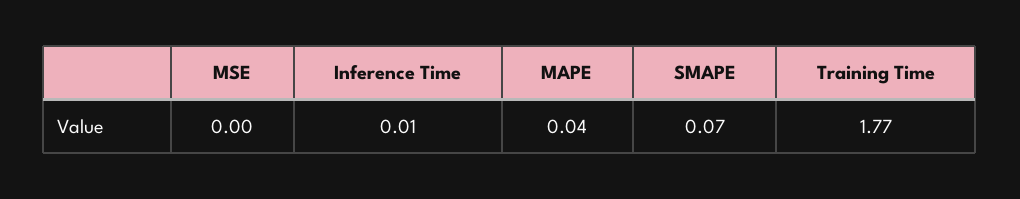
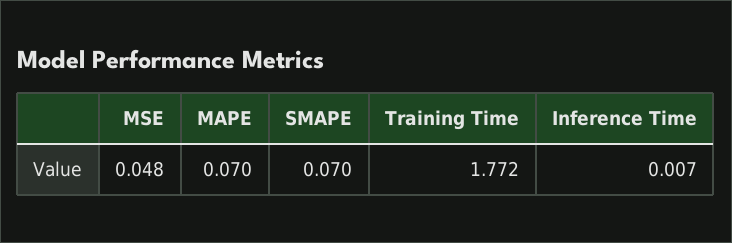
MSE: 0 -> 0.048
MAPE: 0.04 -> 0.07

